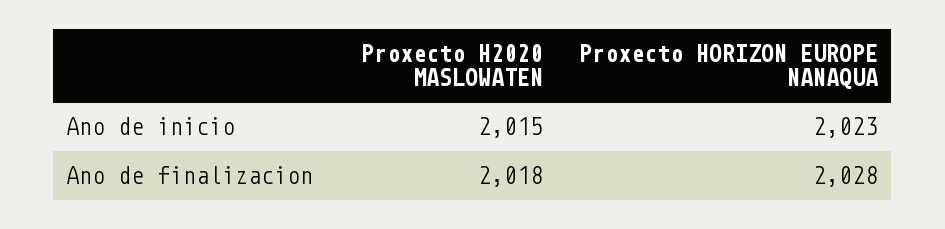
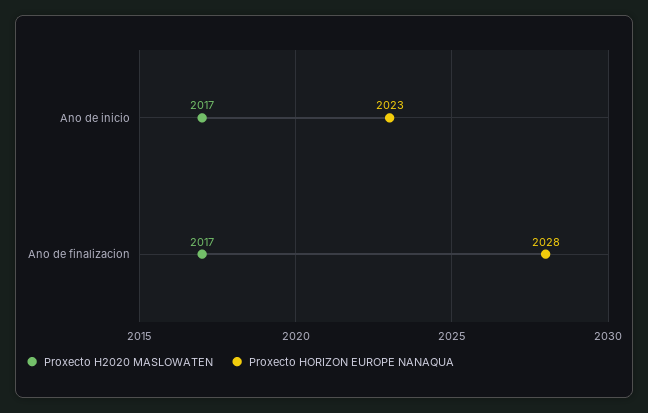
Proxecto H2020 MASLOWATEN, Ano de inicio: 2015 -> 2017
Proxecto H2020 MASLOWATEN, Ano de finalizacion: 2018 -> 2017

